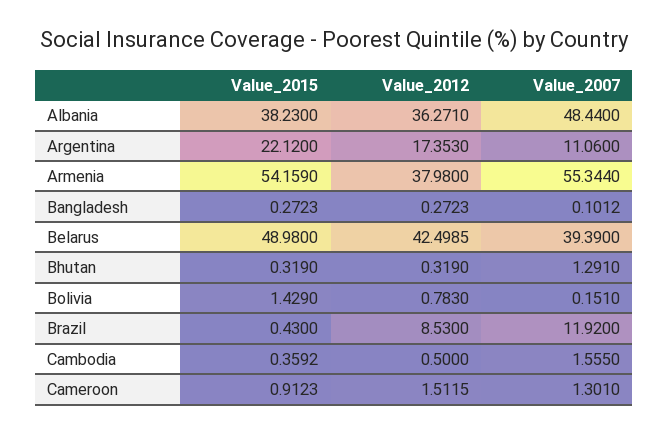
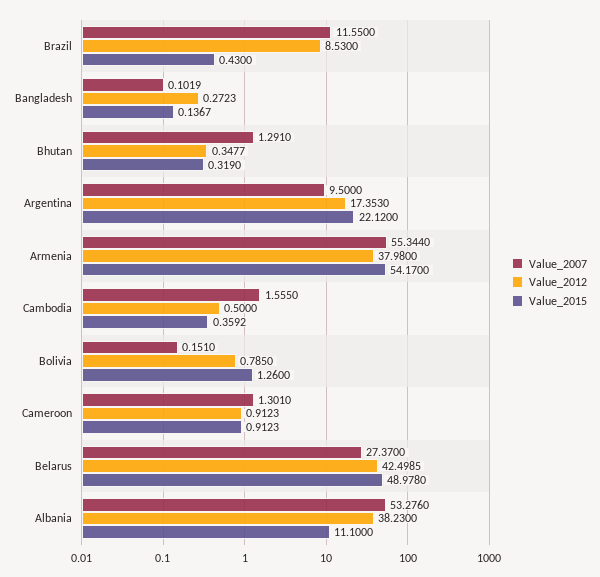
Value_2015, Albania: 38.23 -> 11.1
Value_2012, Albania: 36.271 -> 38.23
Value_2007, Albania: 48.44 -> 53.276
Value_2007, Argentina: 11.06 -> 9.5
Value_2015, Armenia: 54.159 -> 54.17
Value_2015, Bangladesh: 0.2723 -> 0.1367
Value_2007, Bangladesh: 0.1012 -> 0.1019
Value_2015, Belarus: 48.98 -> 48.978
Value_2007, Belarus: 39.39 -> 27.37
Value_2012, Bhutan: 0.319 -> 0.3477
Value_2015, Bolivia: 1.429 -> 1.26
Value_2012, Bolivia: 0.783 -> 0.785
Value_2007, Brazil: 11.92 -> 11.55
Value_2012, Cameroon: 1.5115 -> 0.9123

